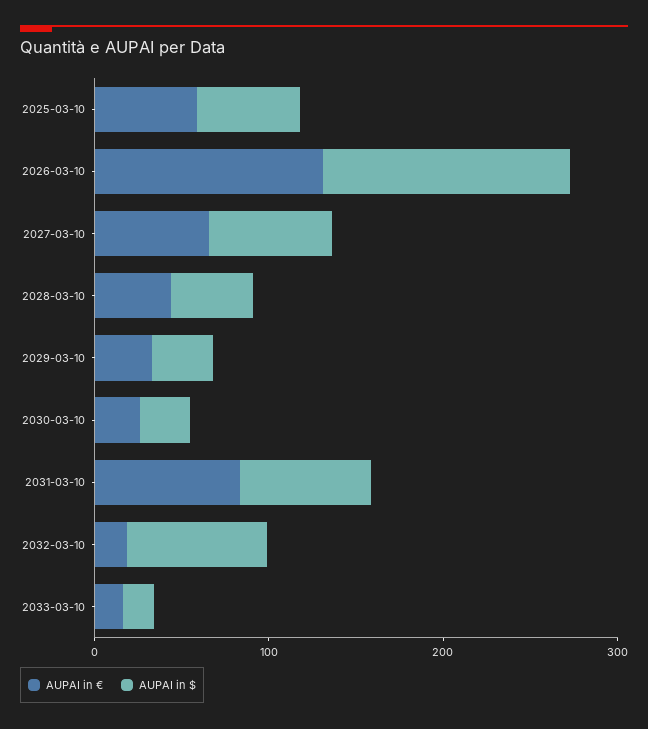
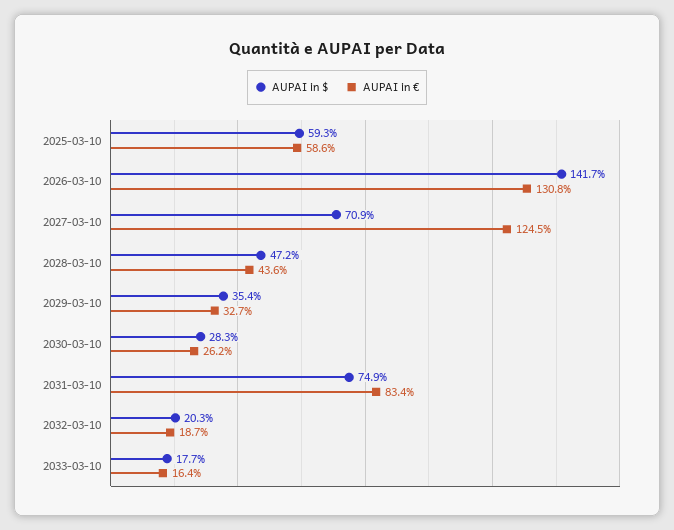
AUPAI in €, 2027-03-10: 60 -> 124.5
AUPAI in $, 2032-03-10: 80 -> 20.3

